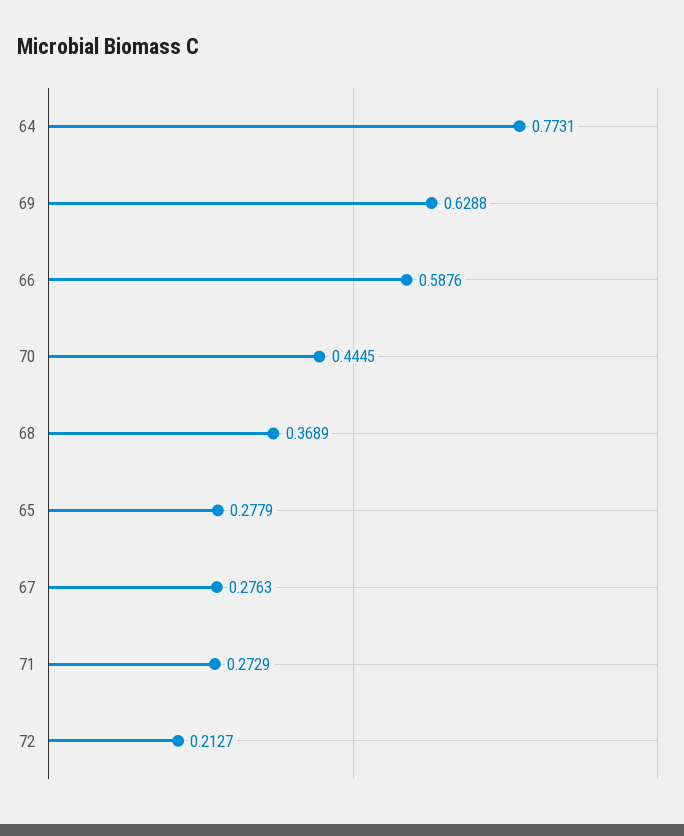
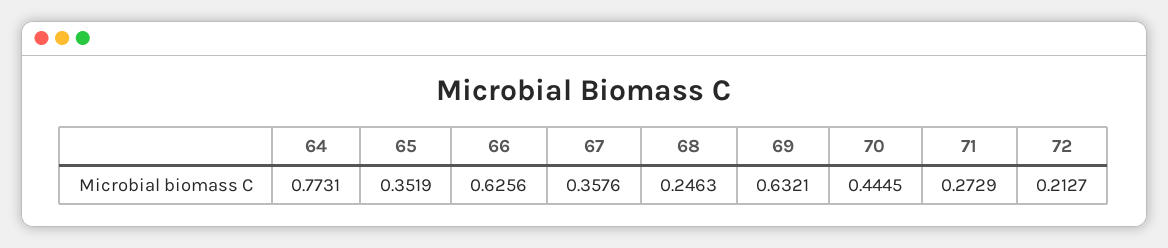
69: 0.6288 -> 0.6321
66: 0.5876 -> 0.6256
68: 0.3689 -> 0.2463
65: 0.2779 -> 0.3519
67: 0.2763 -> 0.3576

